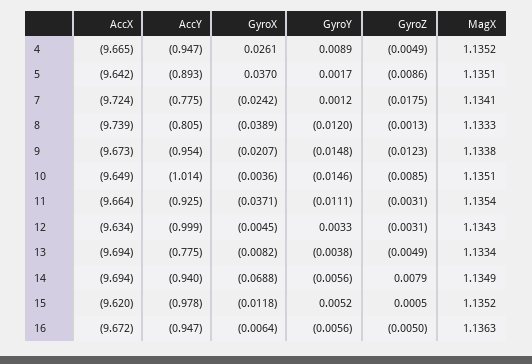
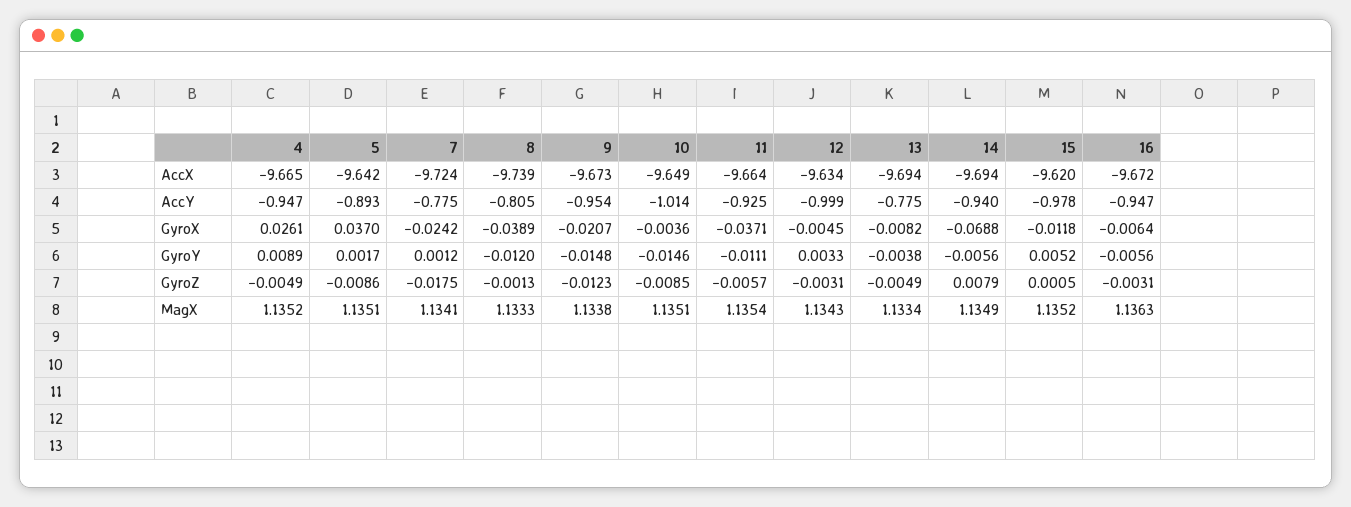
GyroZ, 11: -0.0031 -> -0.0057
GyroZ, 16: -0.005 -> -0.0031

